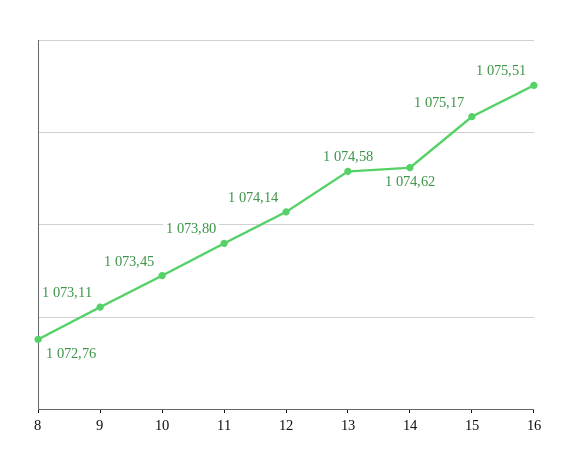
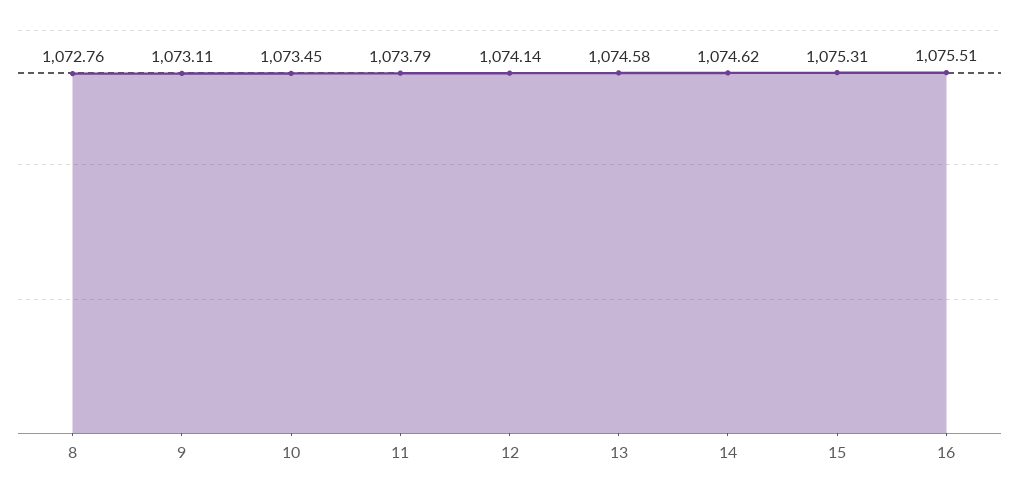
11: 1073.8 -> 1073.79
15: 1075.17 -> 1075.31

